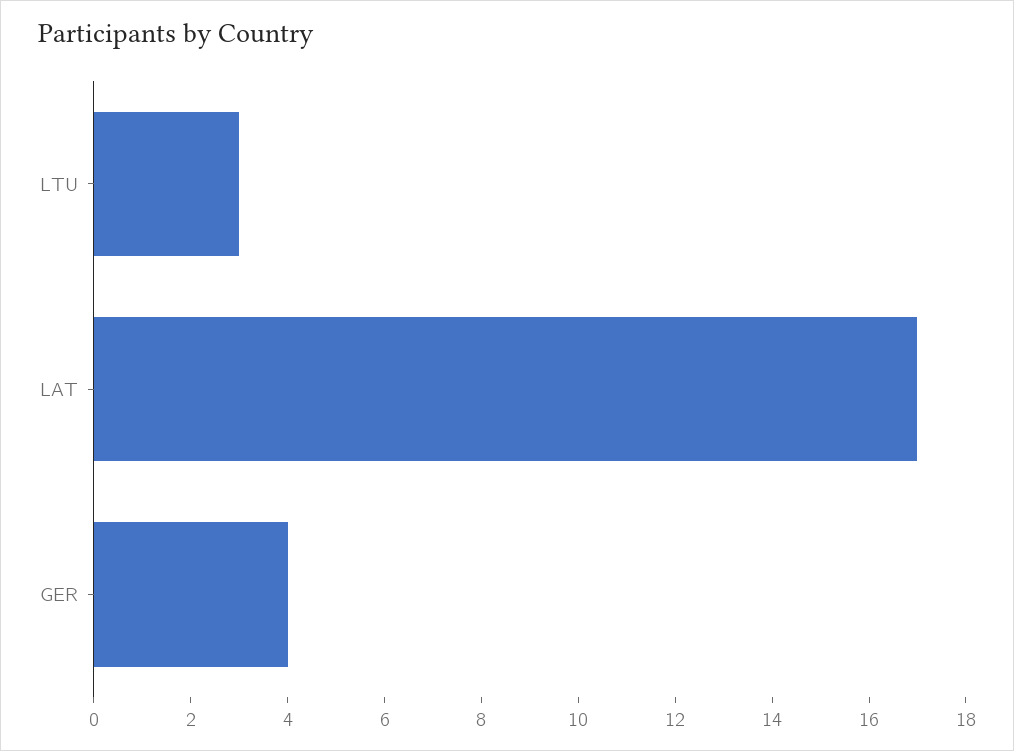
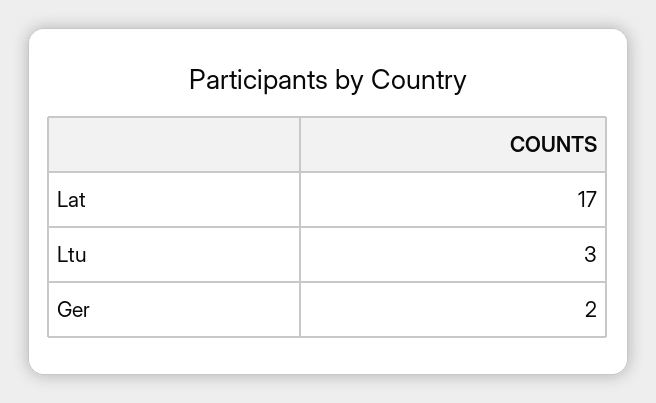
GER: 4 -> 2

